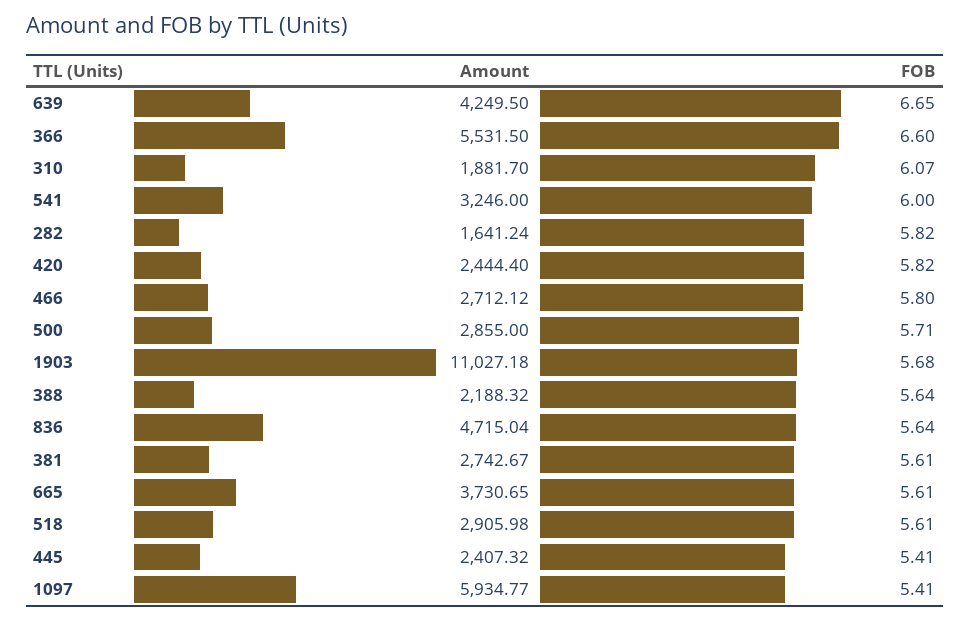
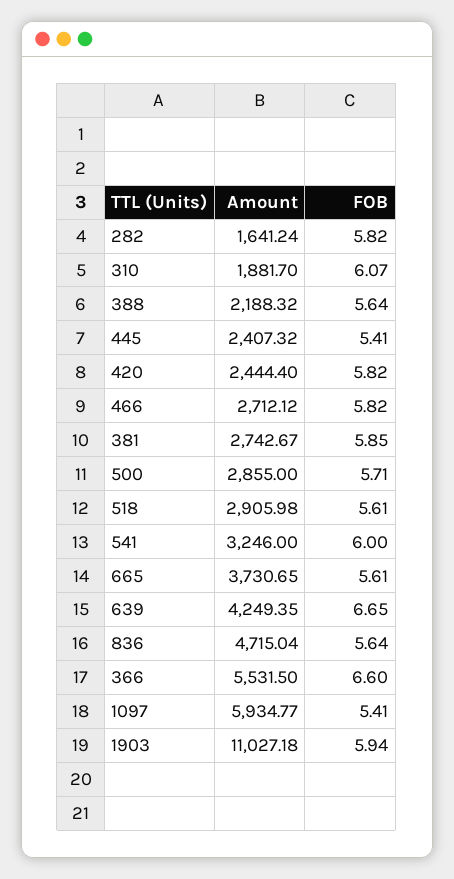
Amount, 639: 4249.5 -> 4249.35
FOB, 466: 5.8 -> 5.82
FOB, 1903: 5.68 -> 5.94
FOB, 381: 5.61 -> 5.85

